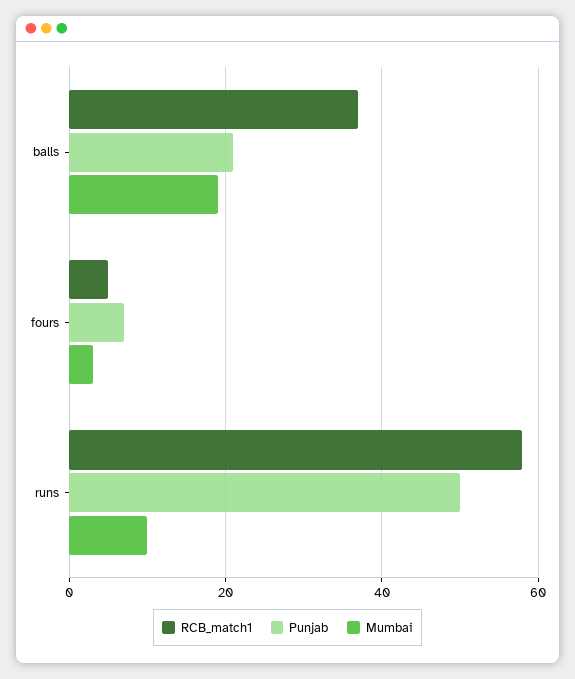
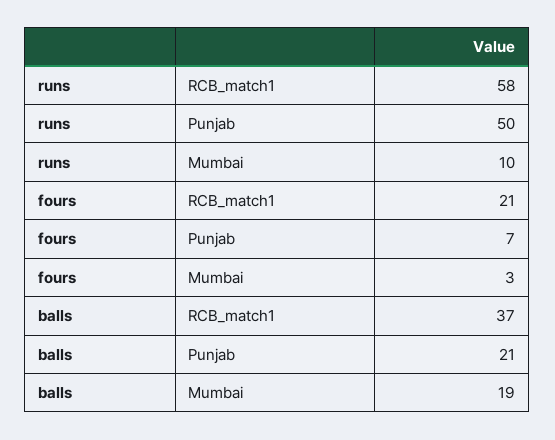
RCB_match1, fours: 5 -> 21

